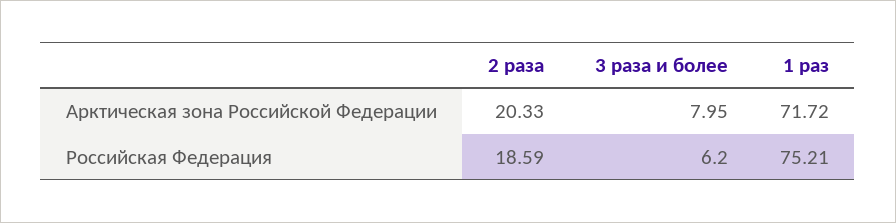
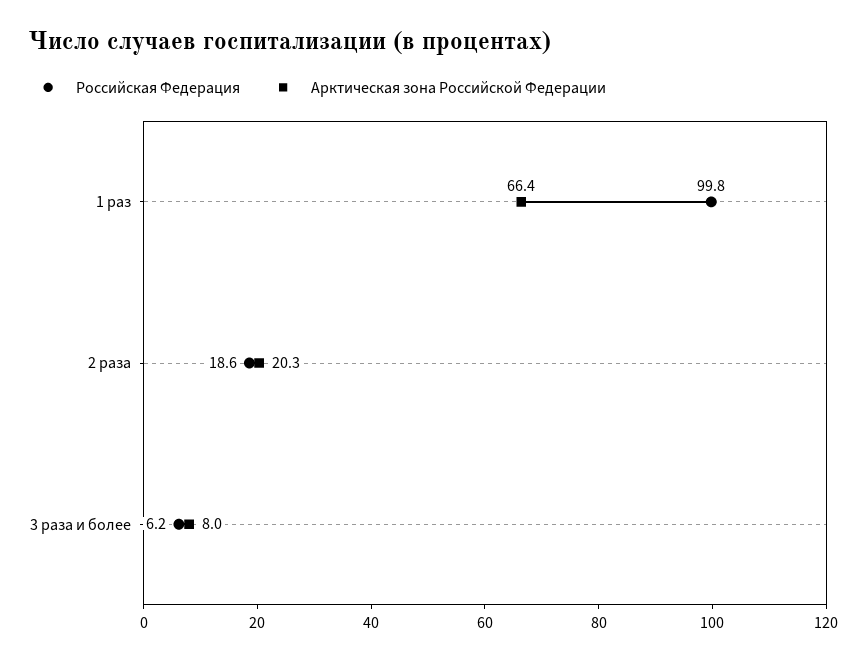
Арктическая зона Российской Федерации, 1 раз: 71.72 -> 66.4
Российская Федерация, 1 раз: 75.21 -> 99.8

